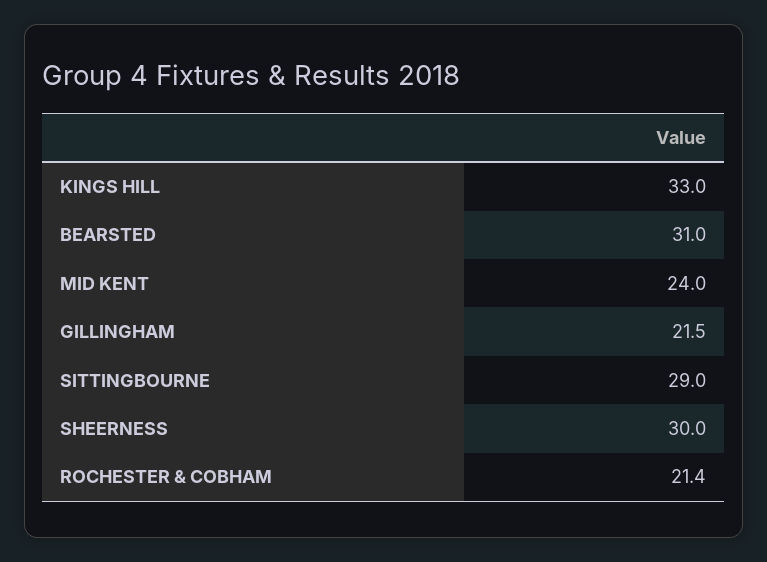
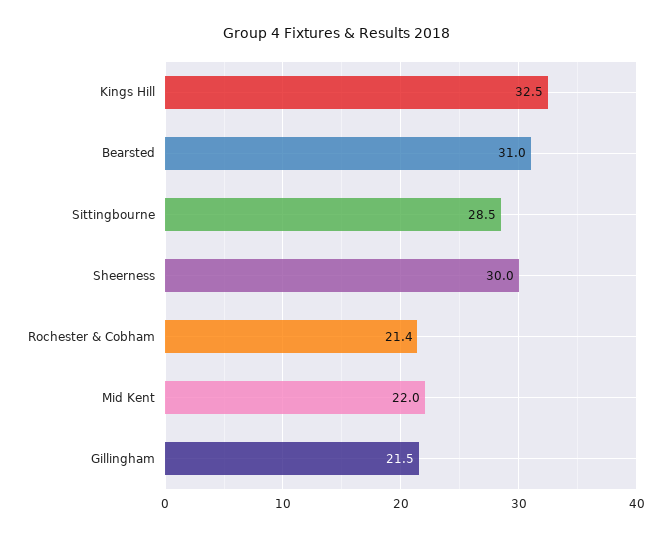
KINGS HILL: 33 -> 32.5
MID KENT: 24 -> 22
SITTINGBOURNE: 29 -> 28.5

